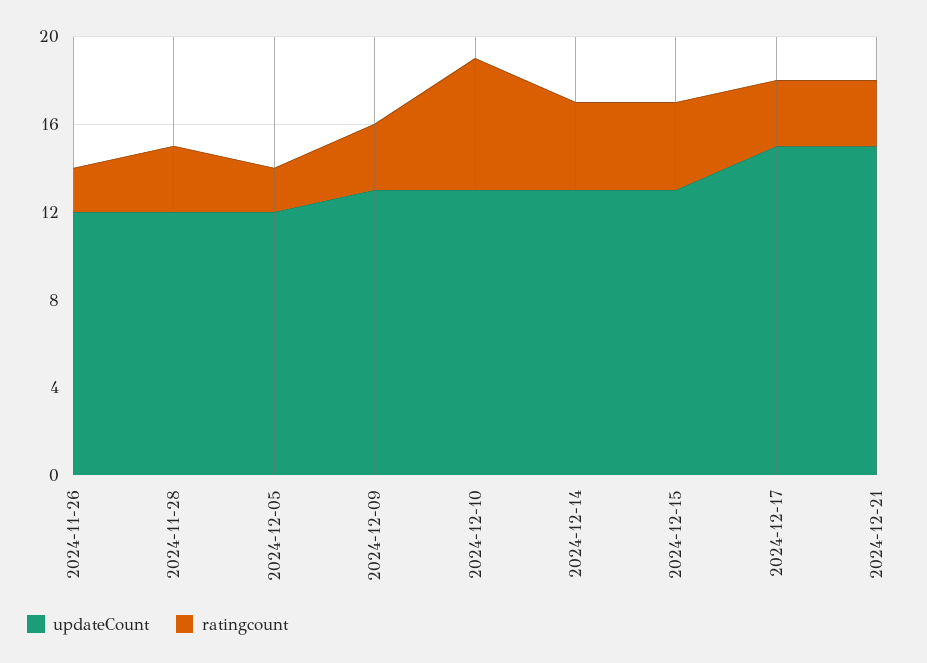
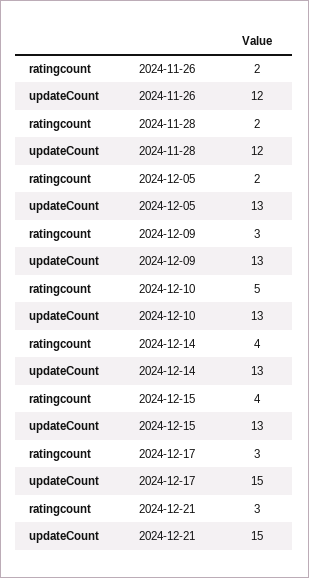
ratingcount, 2024-11-28: 3 -> 2
updateCount, 2024-12-05: 12 -> 13
ratingcount, 2024-12-10: 6 -> 5

